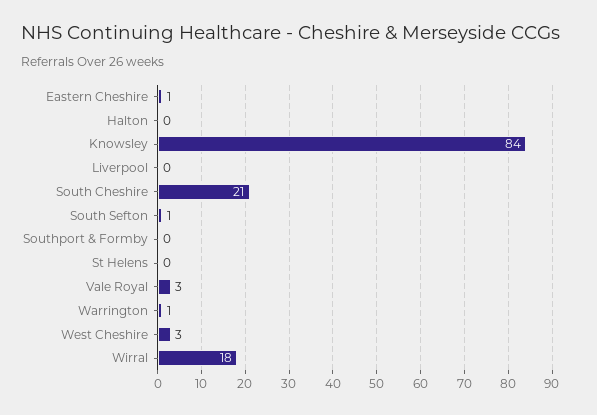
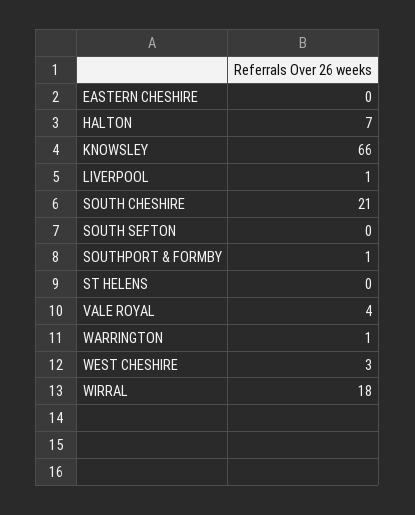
Eastern Cheshire: 1 -> 0
Halton: 0 -> 7
Knowsley: 84 -> 66
Liverpool: 0 -> 1
South Sefton: 1 -> 0
Southport & Formby: 0 -> 1
Vale Royal: 3 -> 4

